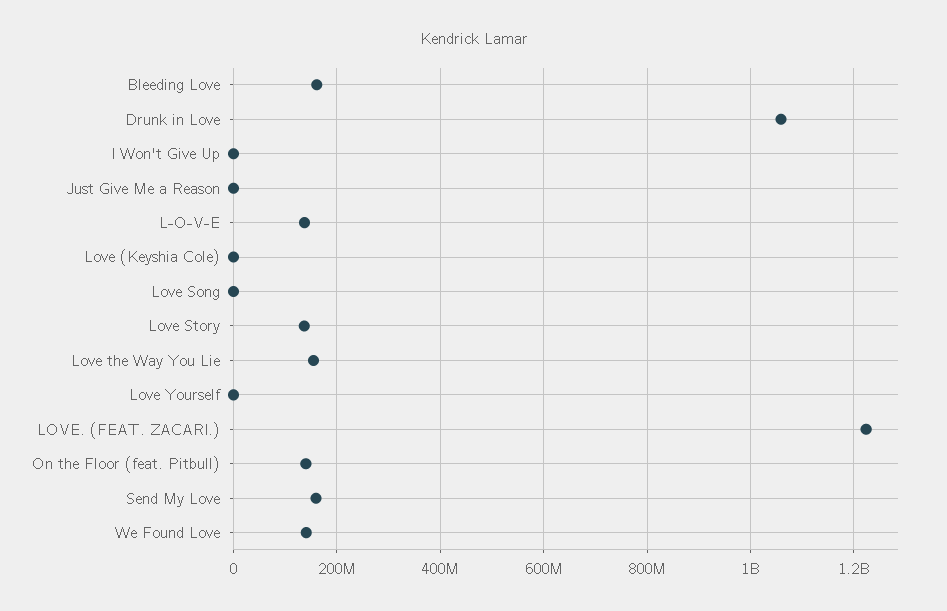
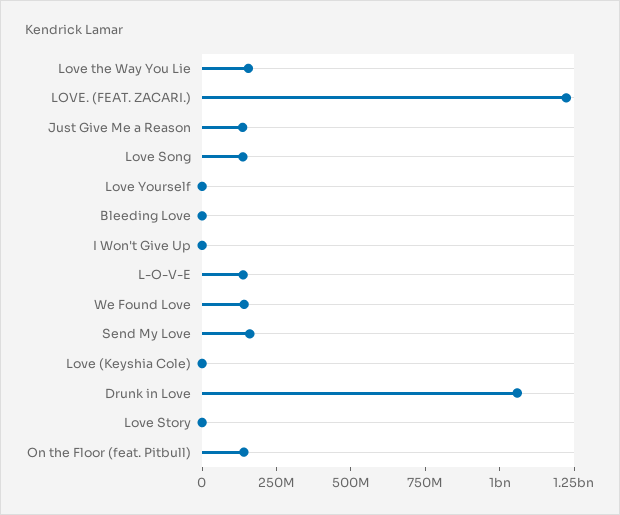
Bleeding Love: 160000000 -> 0
Just Give Me a Reason: 0 -> 150000000
Love Song: 0 -> 150000000
Love Story: 140000000 -> 0

